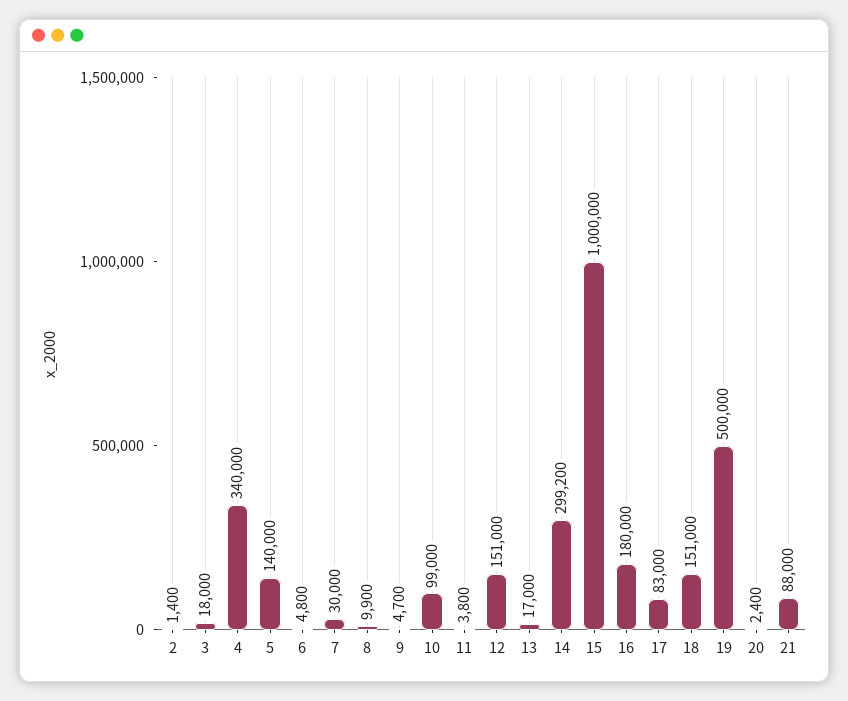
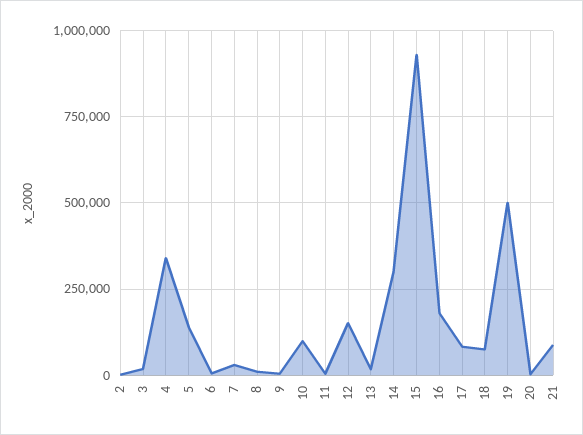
15: 1000000 -> 925000
18: 151000 -> 75000

